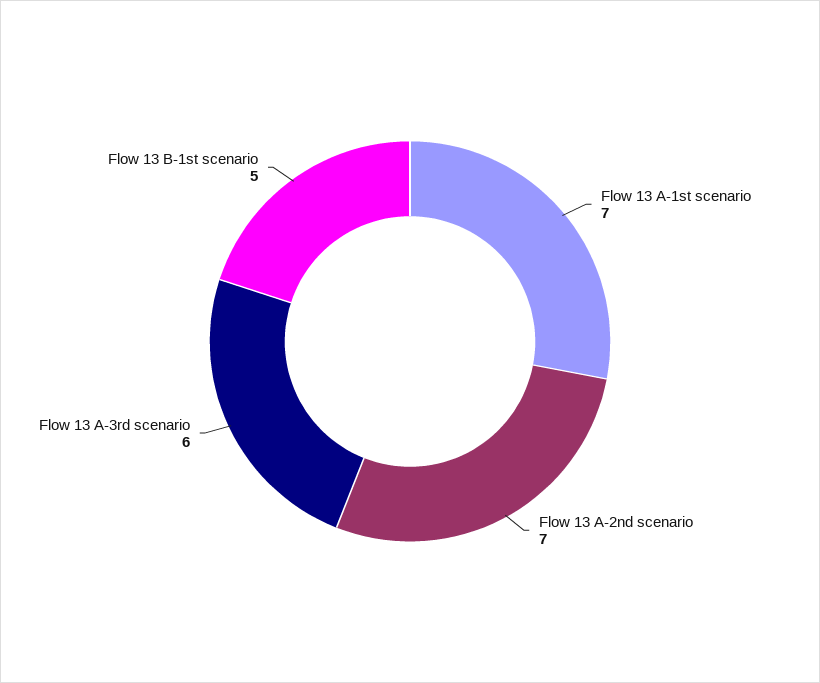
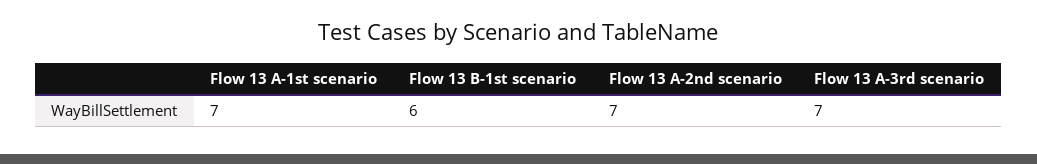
Flow 13 A-3rd scenario: 6 -> 7
Flow 13 B-1st scenario: 5 -> 6

